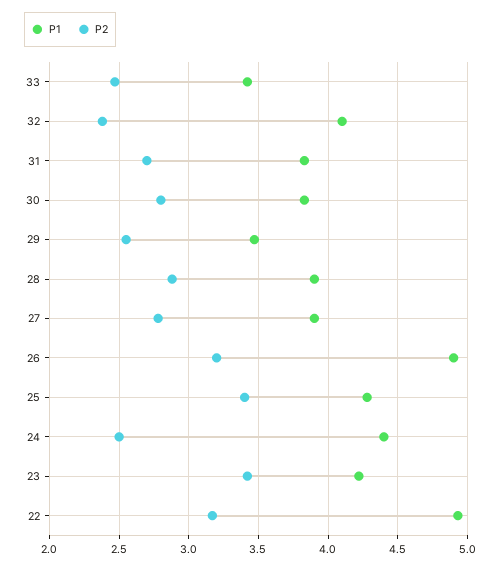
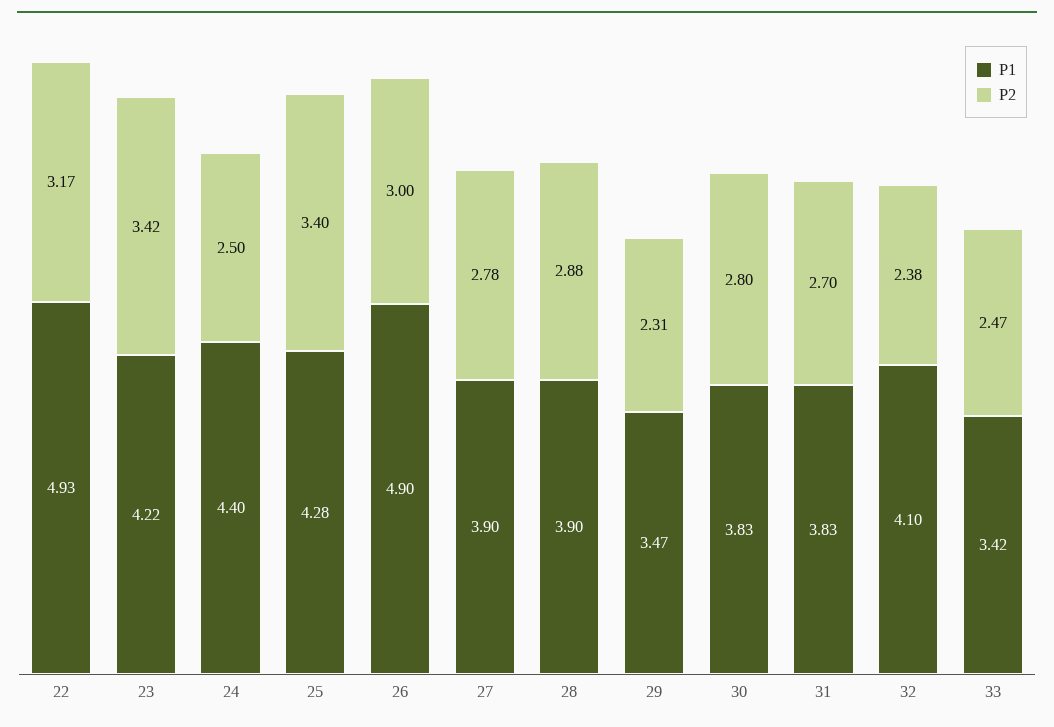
P2, 29: 2.55 -> 2.31
P2, 26: 3.2 -> 3

